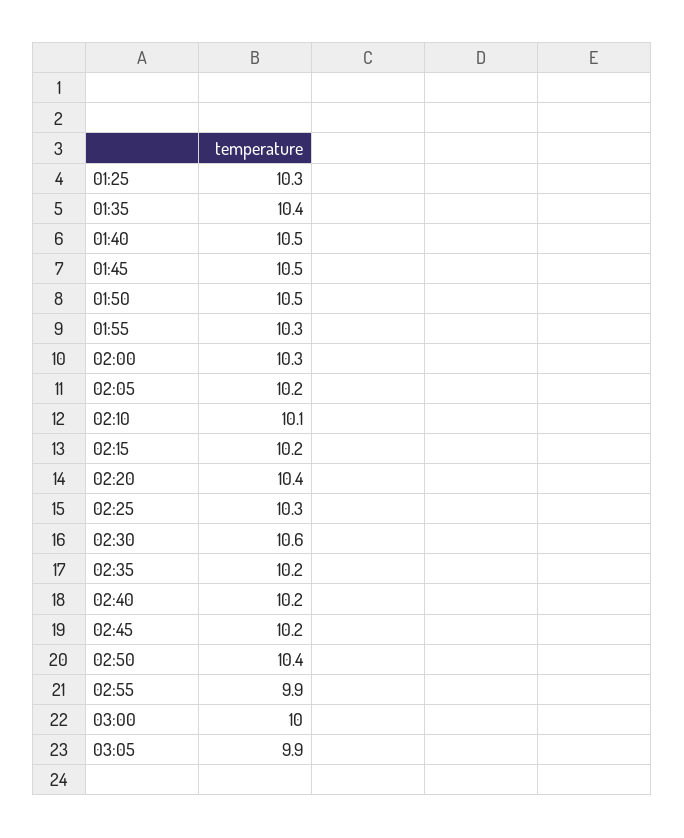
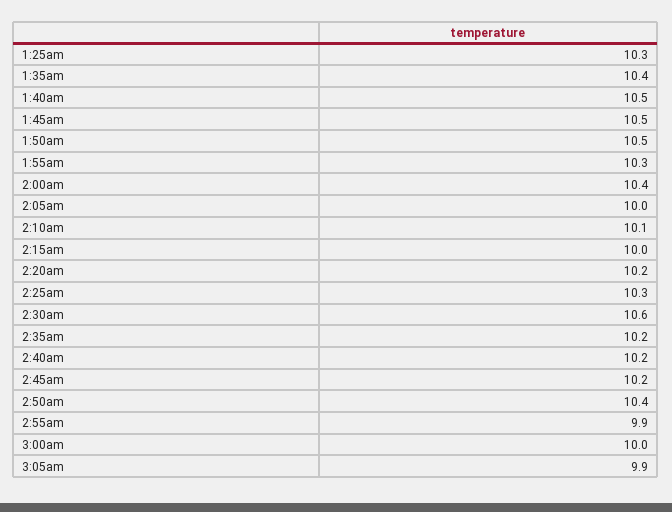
02:00: 10.3 -> 10.4
02:05: 10.2 -> 10
02:15: 10.2 -> 10
02:20: 10.4 -> 10.2

